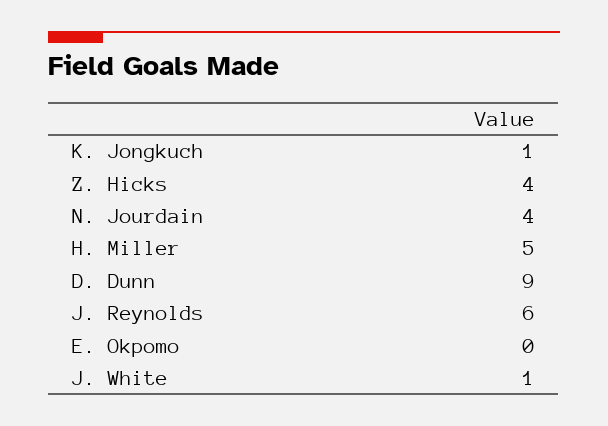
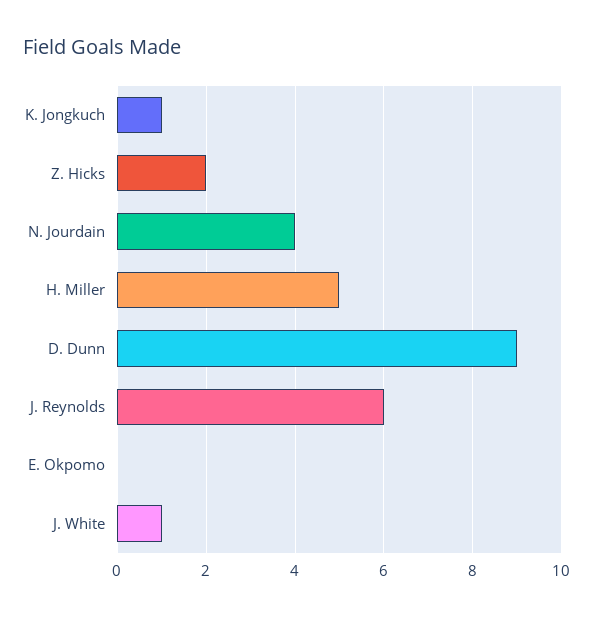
Z. Hicks: 4 -> 2

